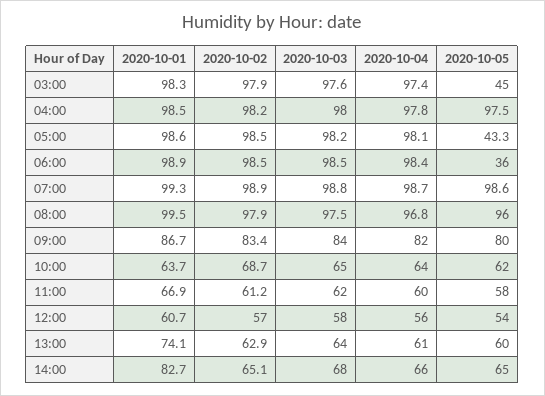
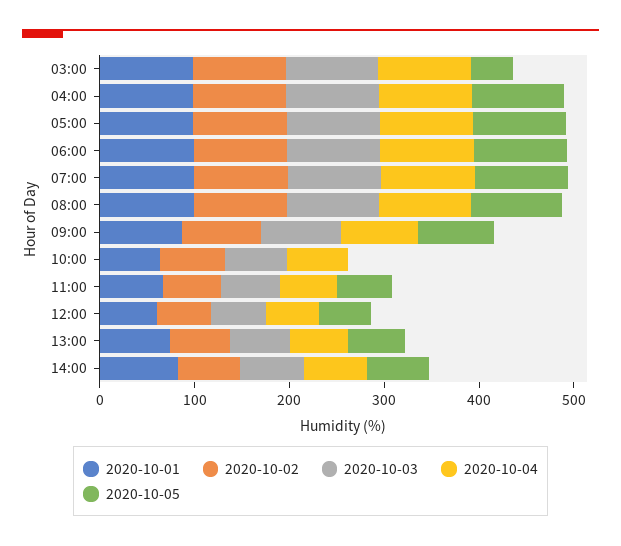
2020-10-05, 05:00: 43.3 -> 100
2020-10-05, 06:00: 36 -> 100
2020-10-05, 10:00: 62 -> 0

